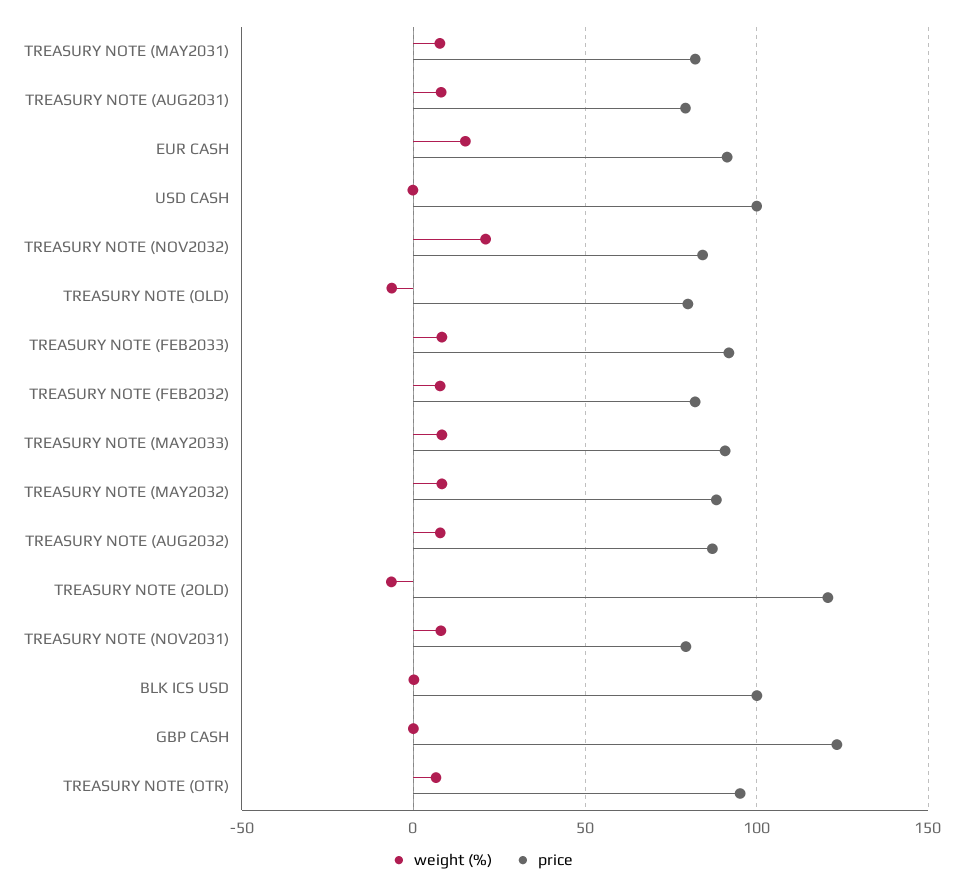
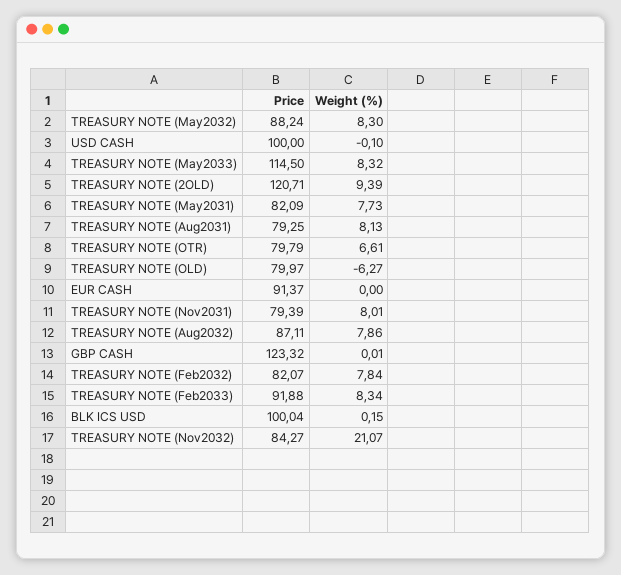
weight (%), EUR CASH: 15 -> 0
price, TREASURY NOTE (MAY2033): 90 -> 114.5
weight (%), TREASURY NOTE (2OLD): -5 -> 9.39
price, TREASURY NOTE (OTR): 95 -> 79.79

